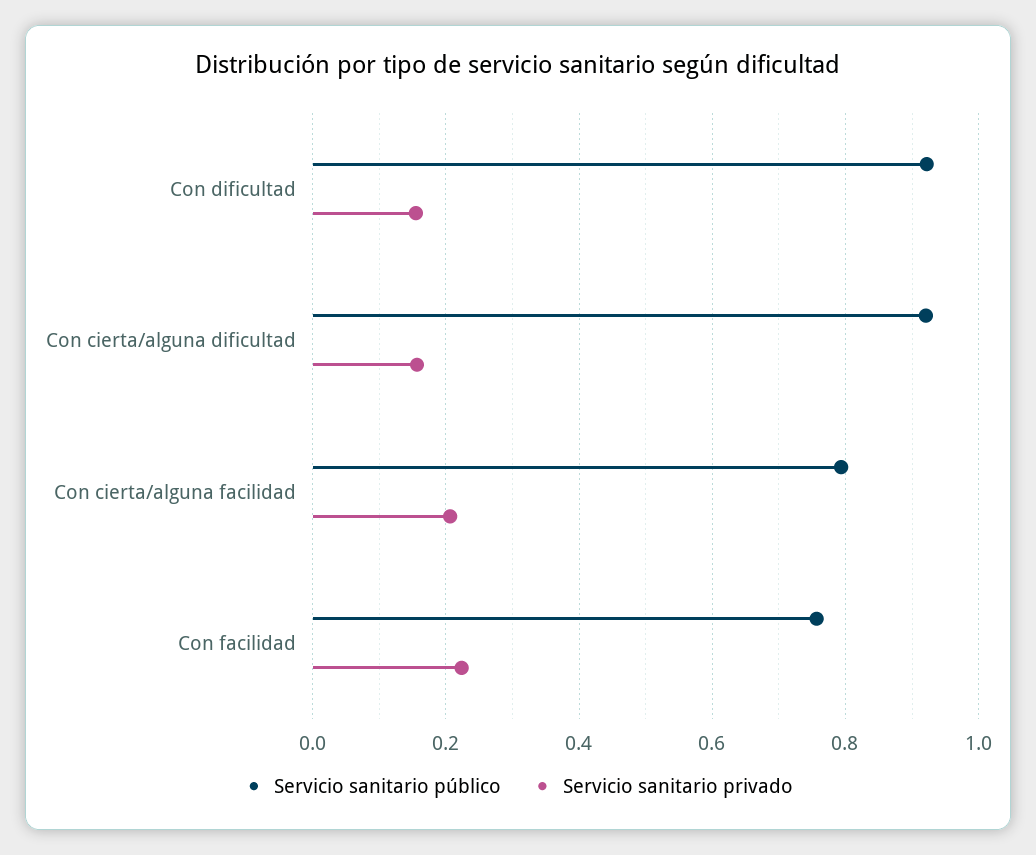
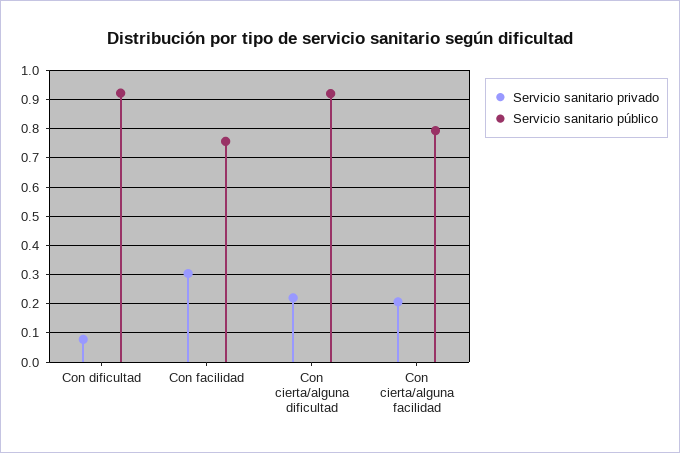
Servicio sanitario privado, Con dificultad: 0.16 -> 0.075
Servicio sanitario privado, Con cierta/alguna dificultad: 0.16 -> 0.225
Servicio sanitario privado, Con facilidad: 0.22 -> 0.3

